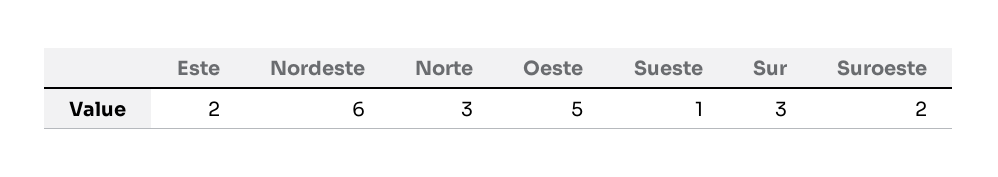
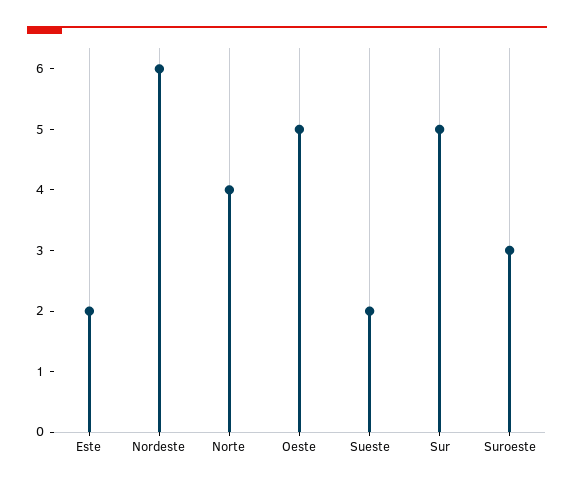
Norte: 3 -> 4
Sueste: 1 -> 2
Sur: 3 -> 5
Suroeste: 2 -> 3

